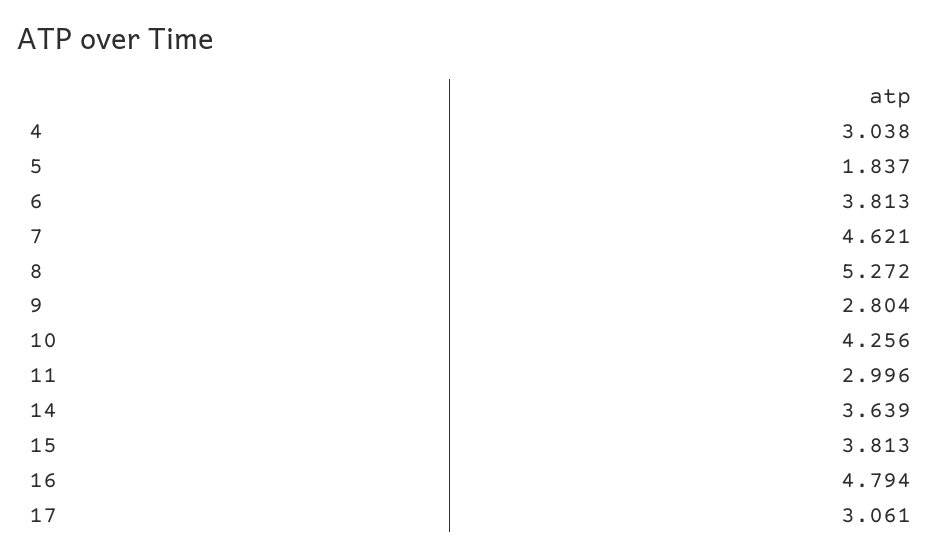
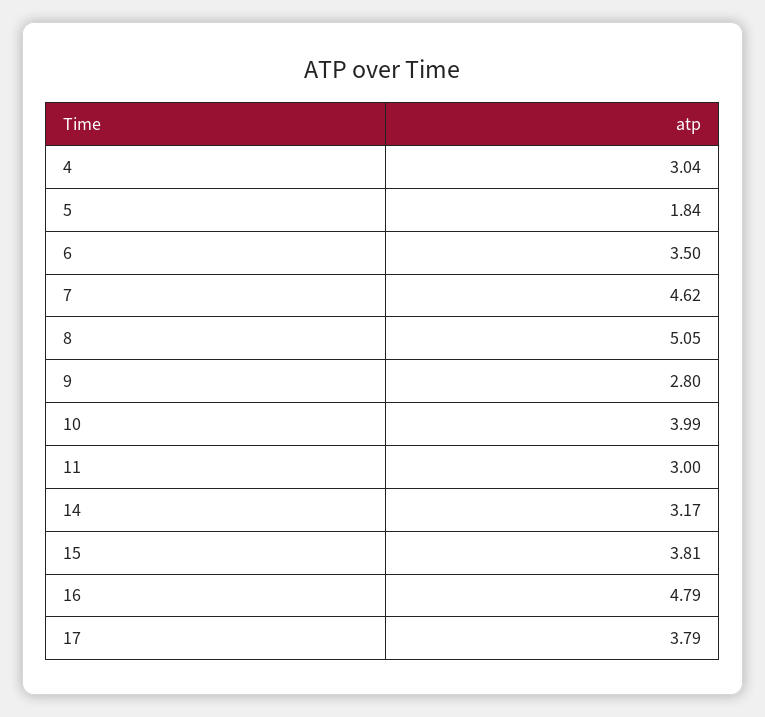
6: 3.813 -> 3.5
8: 5.272 -> 5.05
10: 4.256 -> 3.99
14: 3.639 -> 3.17
17: 3.061 -> 3.79

